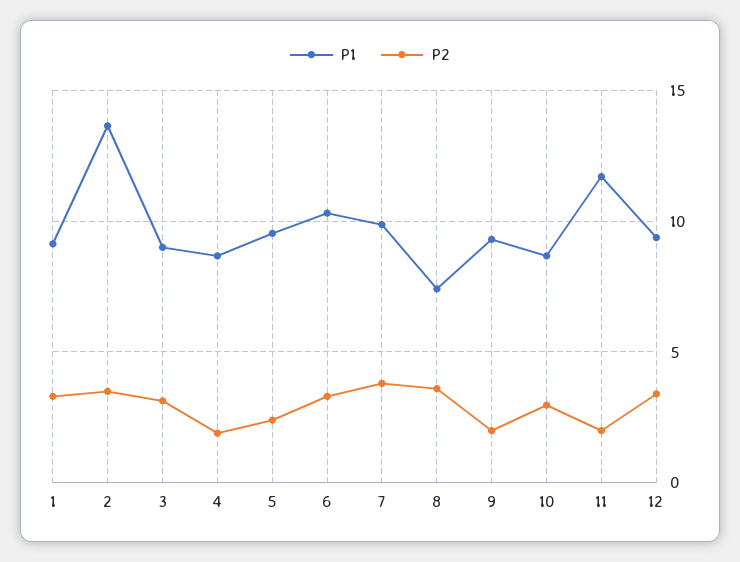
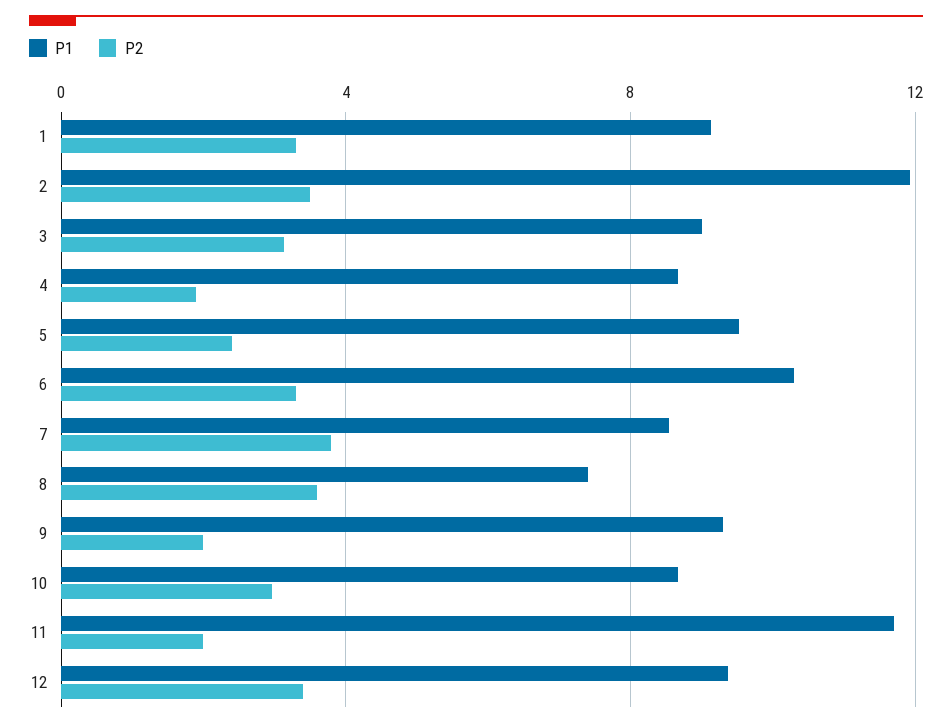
P1, 2: 13.5 -> 12
P1, 7: 10 -> 8.5

